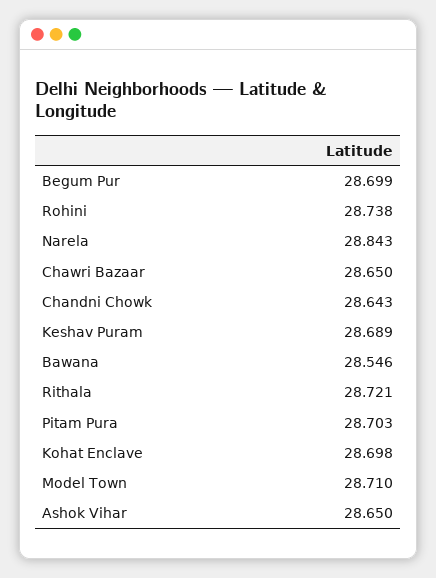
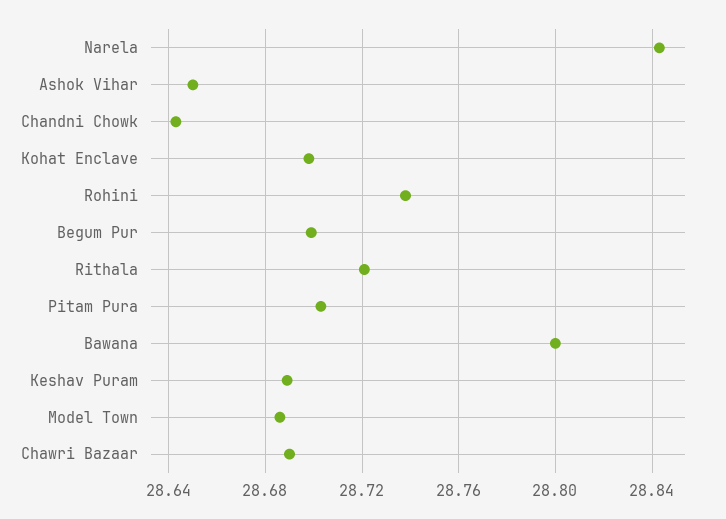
Chawri Bazaar: 28.65 -> 28.69
Bawana: 28.546 -> 28.8
Model Town: 28.71 -> 28.685

